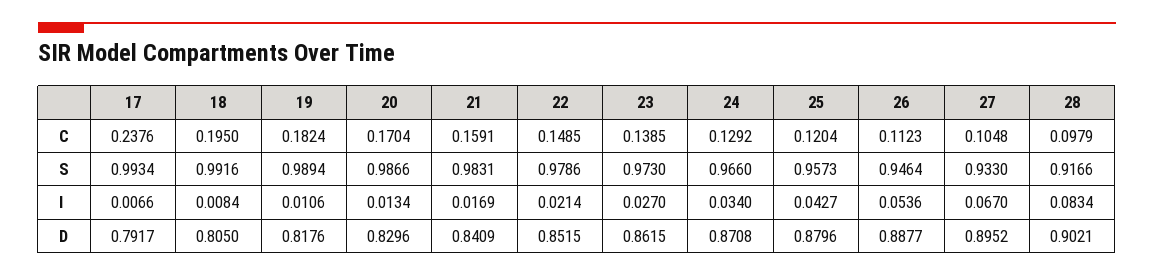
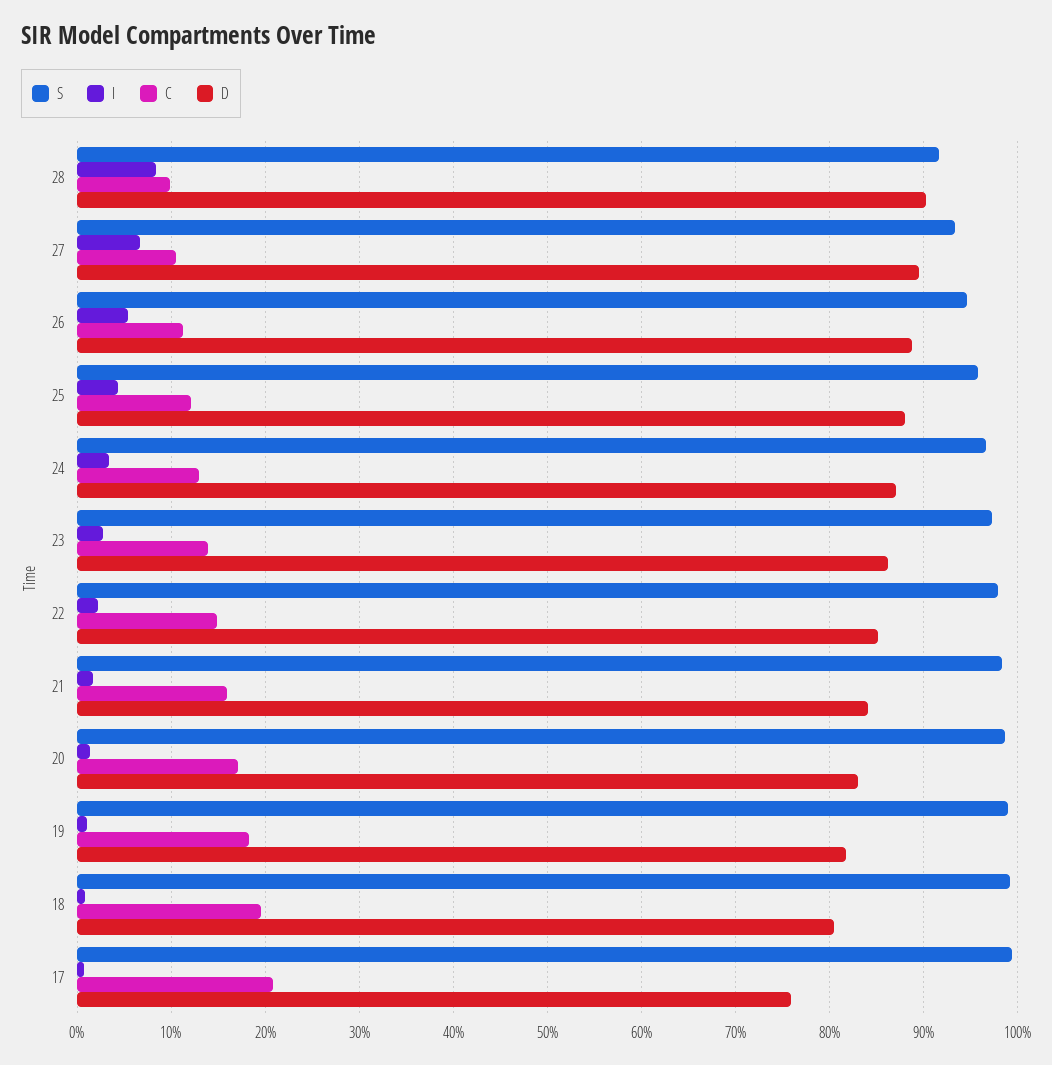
C, 17: 0.2376 -> 0.21
D, 17: 0.7917 -> 0.76

